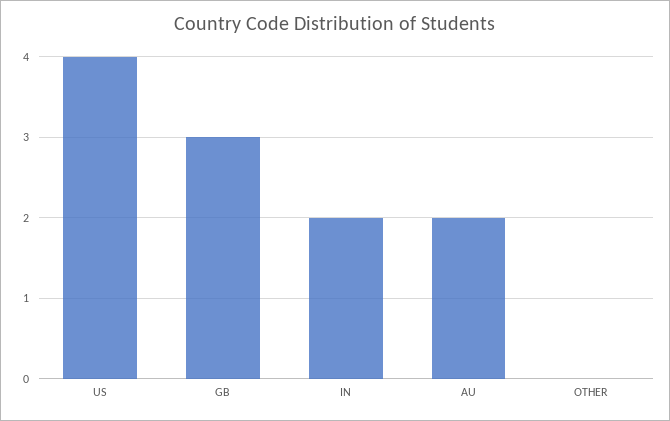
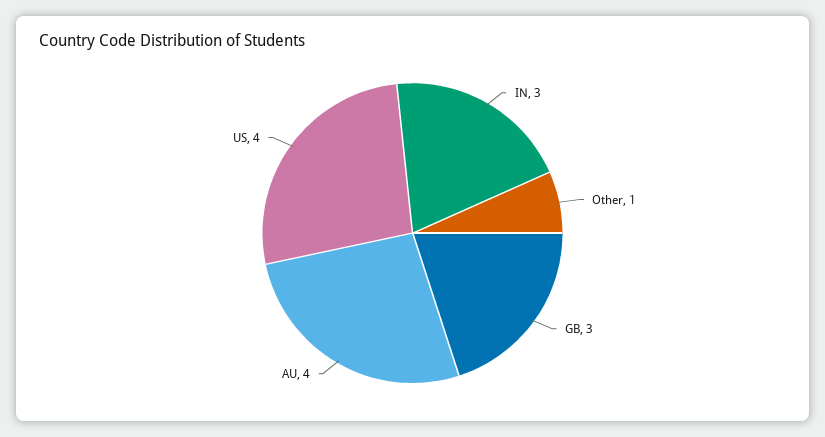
IN: 2 -> 3
AU: 2 -> 4
OTHER: 0 -> 1

